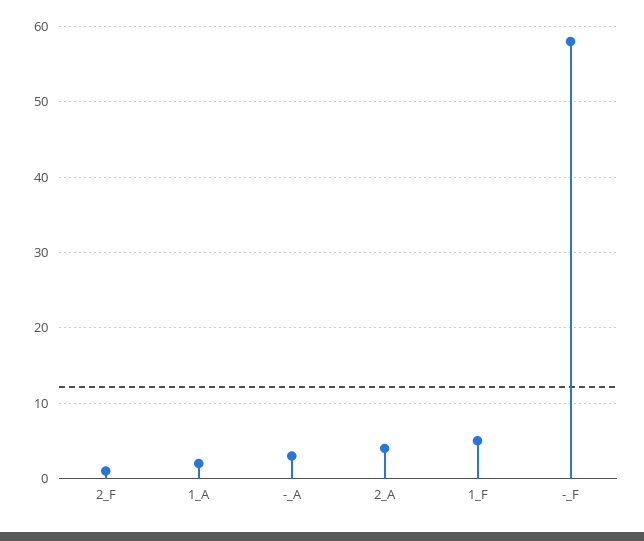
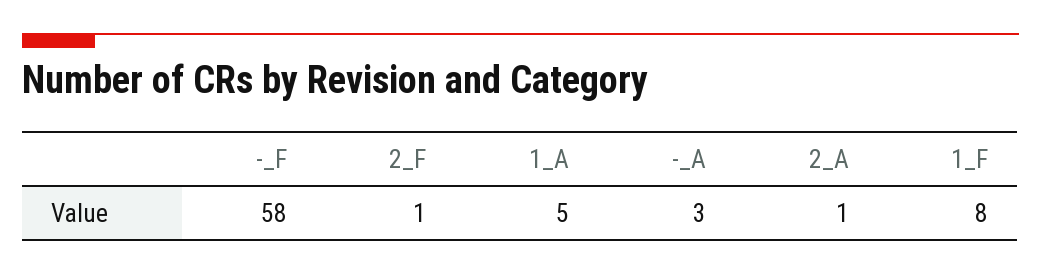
1_A: 2 -> 5
2_A: 4 -> 1
1_F: 5 -> 8

